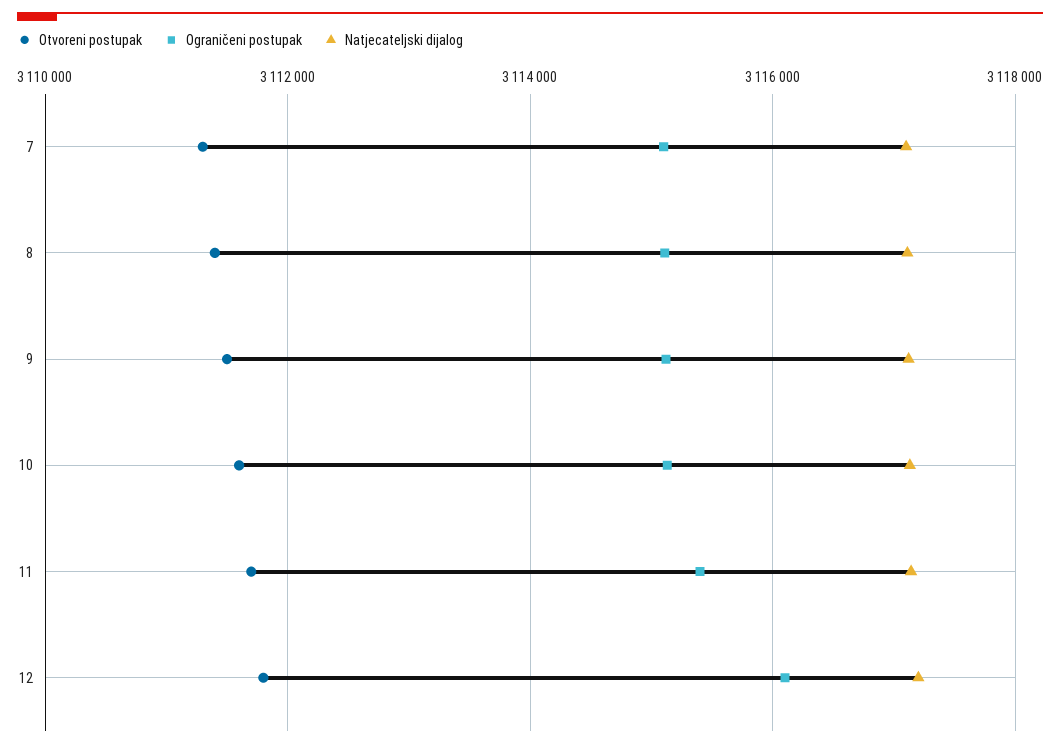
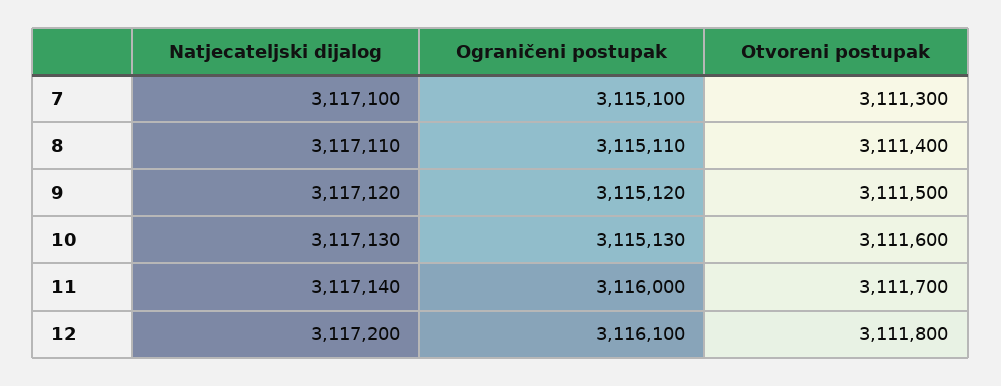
Ograničeni postupak, 11: 3115400 -> 3116000

